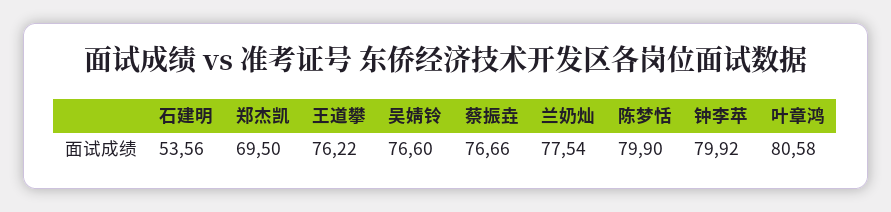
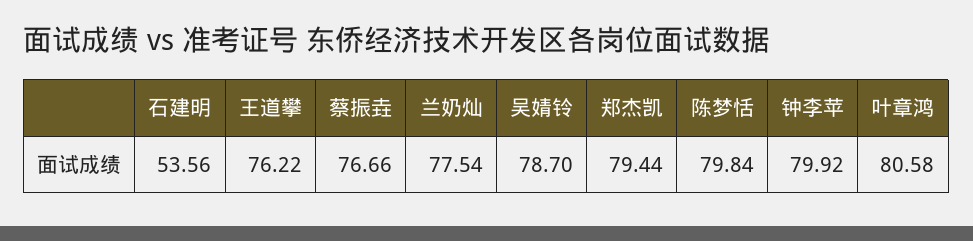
郑杰凯: 69.5 -> 79.44
吴婧铃: 76.6 -> 78.7
陈梦恬: 79.9 -> 79.84

